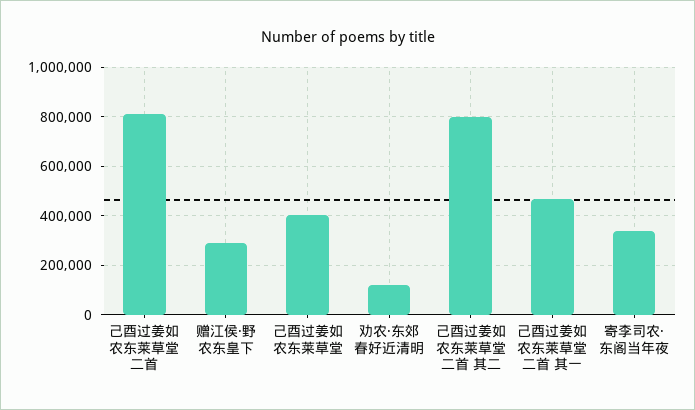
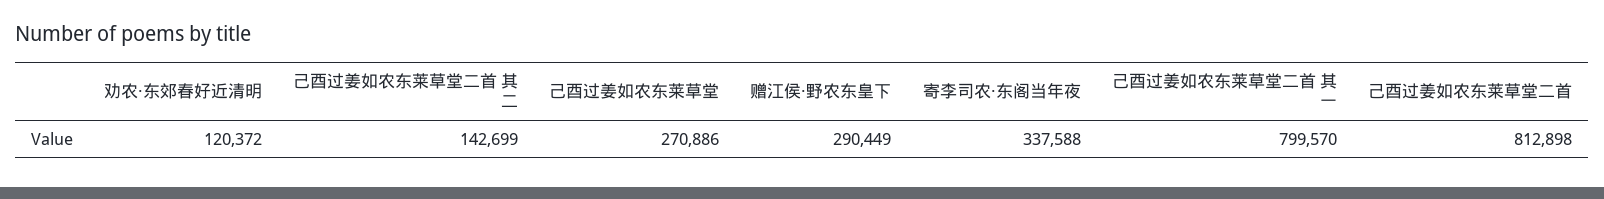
己酉过姜如农东莱草堂: 400000 -> 270886
己酉过姜如农东莱草堂二首 其二: 800000 -> 142699
己酉过姜如农东莱草堂二首 其一: 475000 -> 799570

